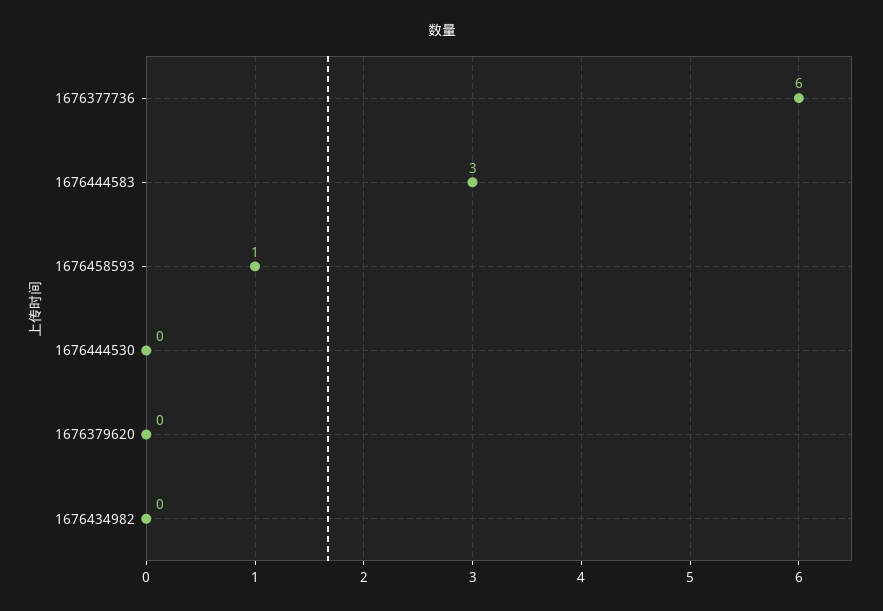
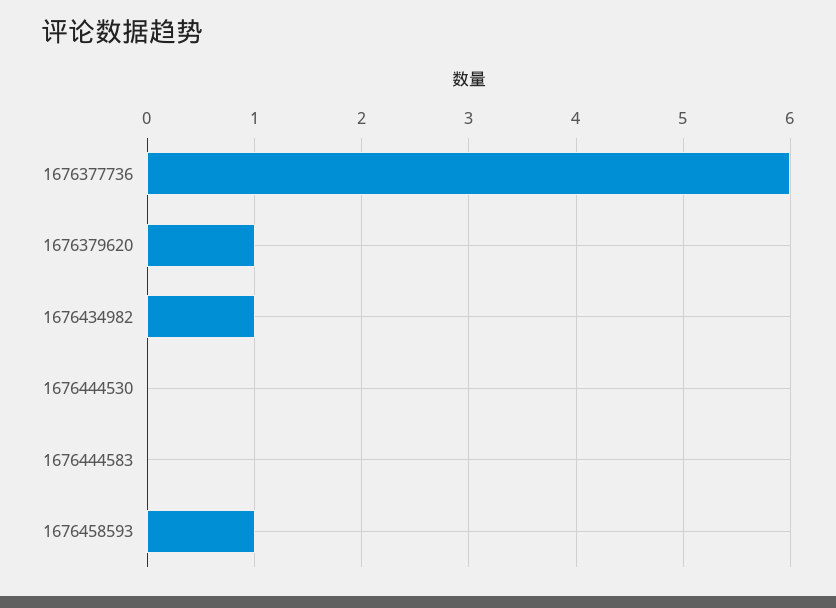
1676444583: 3 -> 0
1676379620: 0 -> 1
1676434982: 0 -> 1

